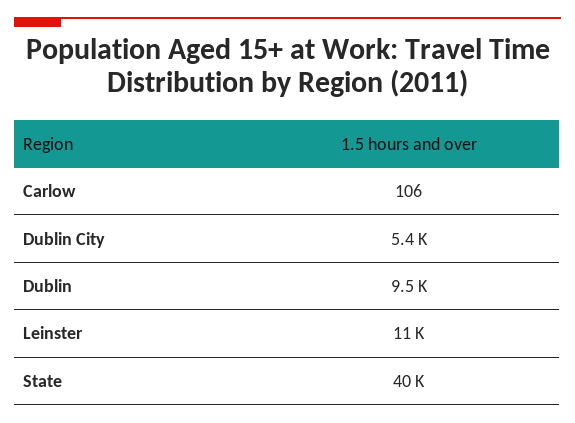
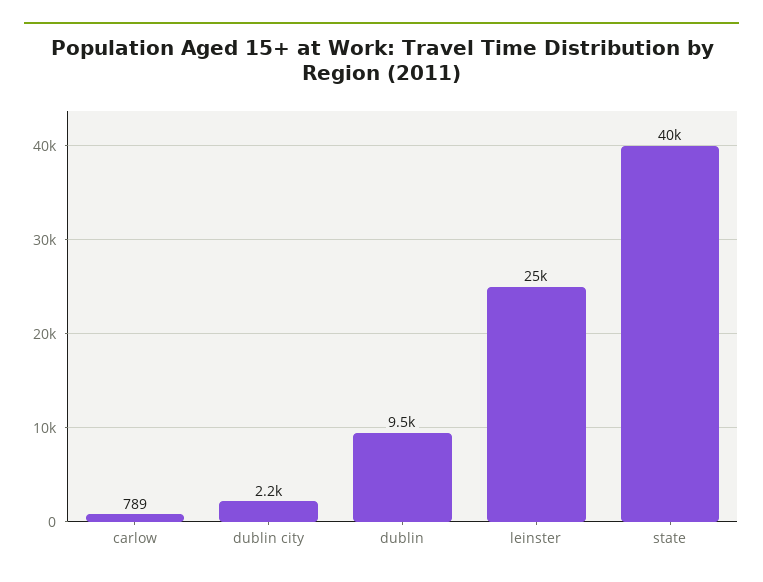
Carlow: 106 -> 789
Dublin City: 5400 -> 2200
Leinster: 11000 -> 25000

